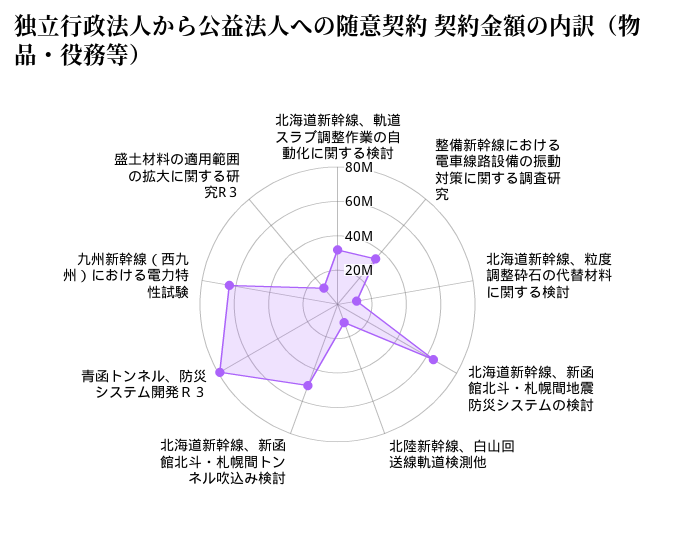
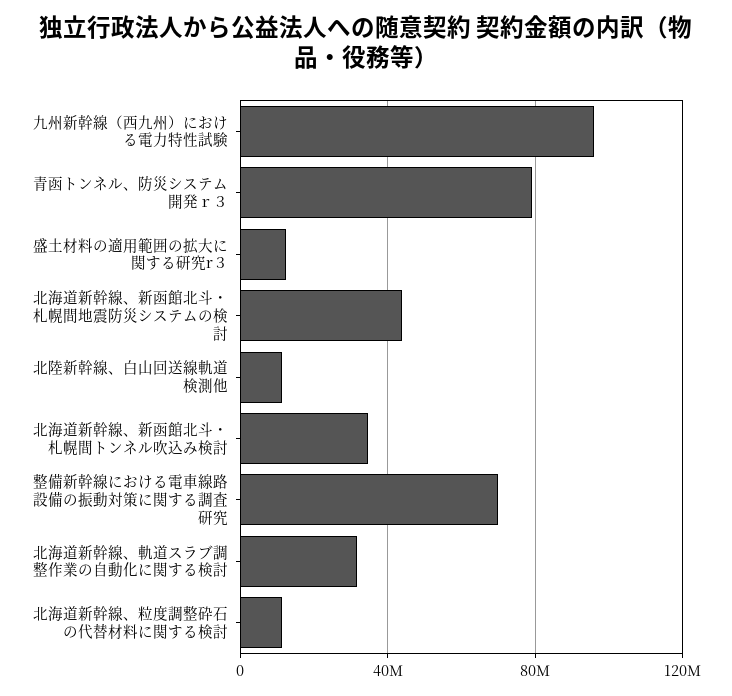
整備新幹線における電車線路設備の振動対策に関する調査研究: 35000000 -> 70000000
北海道新幹線、新函館北斗・札幌間地震防災システムの検討: 65000000 -> 45000000
北海道新幹線、新函館北斗・札幌間トンネル吹込み検討: 50000000 -> 35000000
九州新幹線（西九州）における電力特性試験: 65000000 -> 95000000

